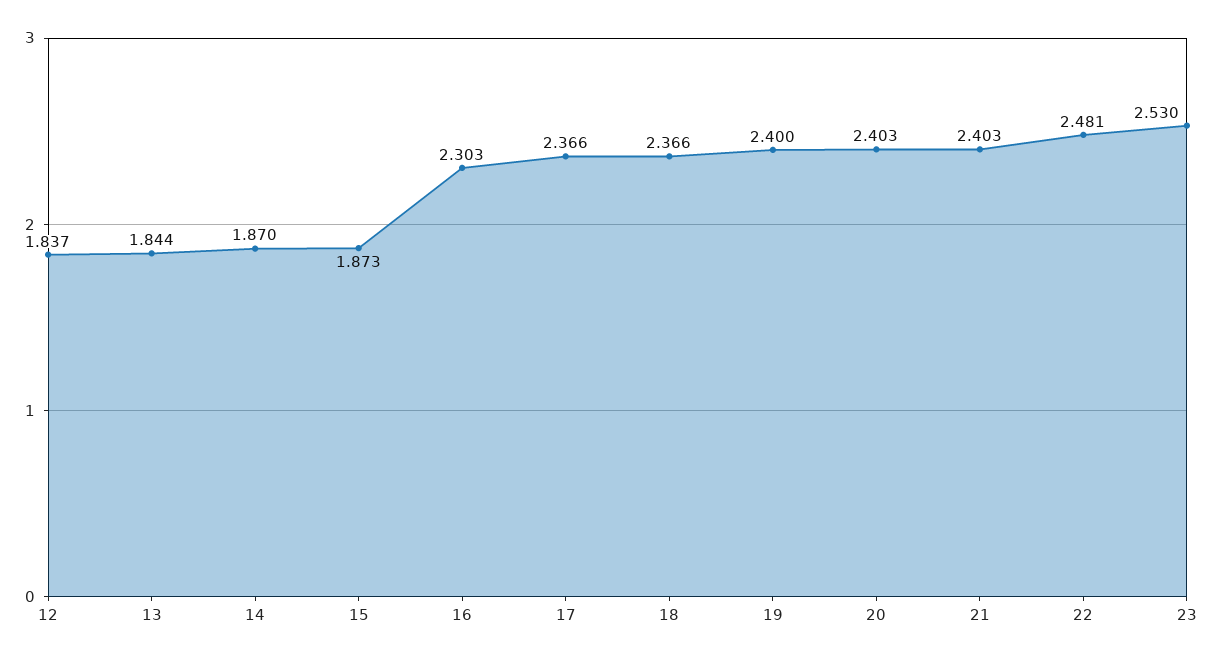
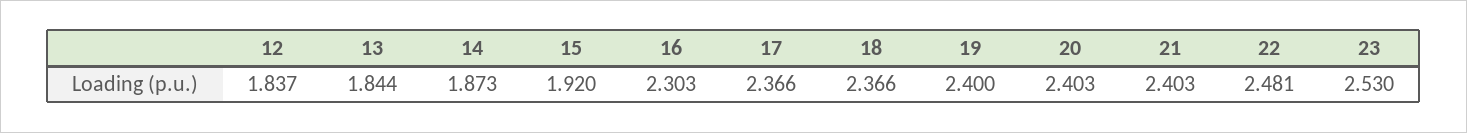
14: 1.87 -> 1.873
15: 1.873 -> 1.92

